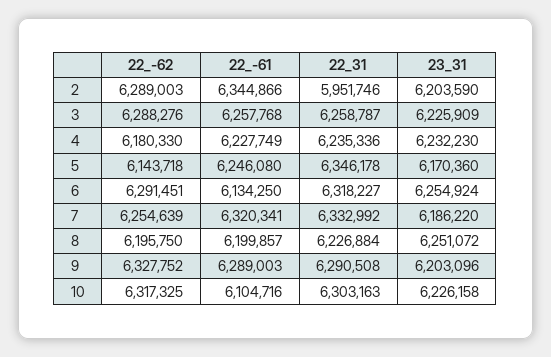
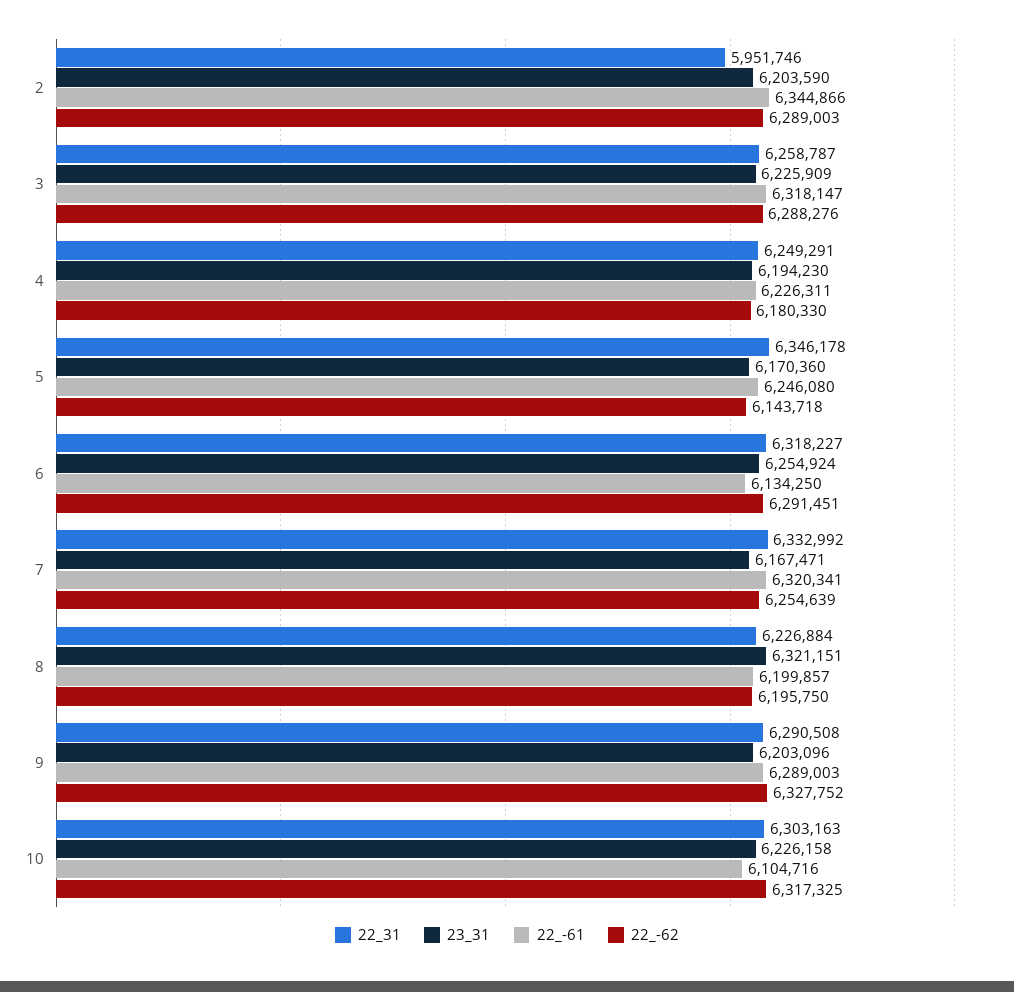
22_-61, 3: 6257768 -> 6318147
22_-61, 4: 6227749 -> 6226311
22_31, 4: 6235336 -> 6249291
23_31, 4: 6232230 -> 6194230
23_31, 7: 6186220 -> 6167471
23_31, 8: 6251072 -> 6321151

